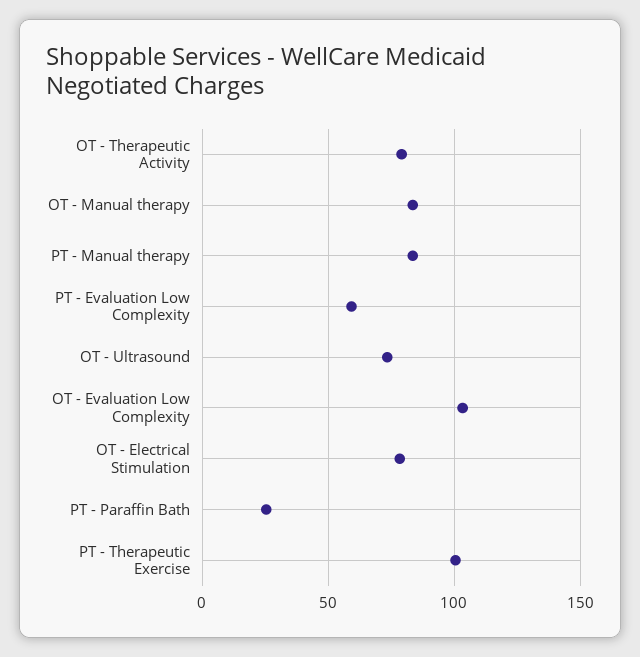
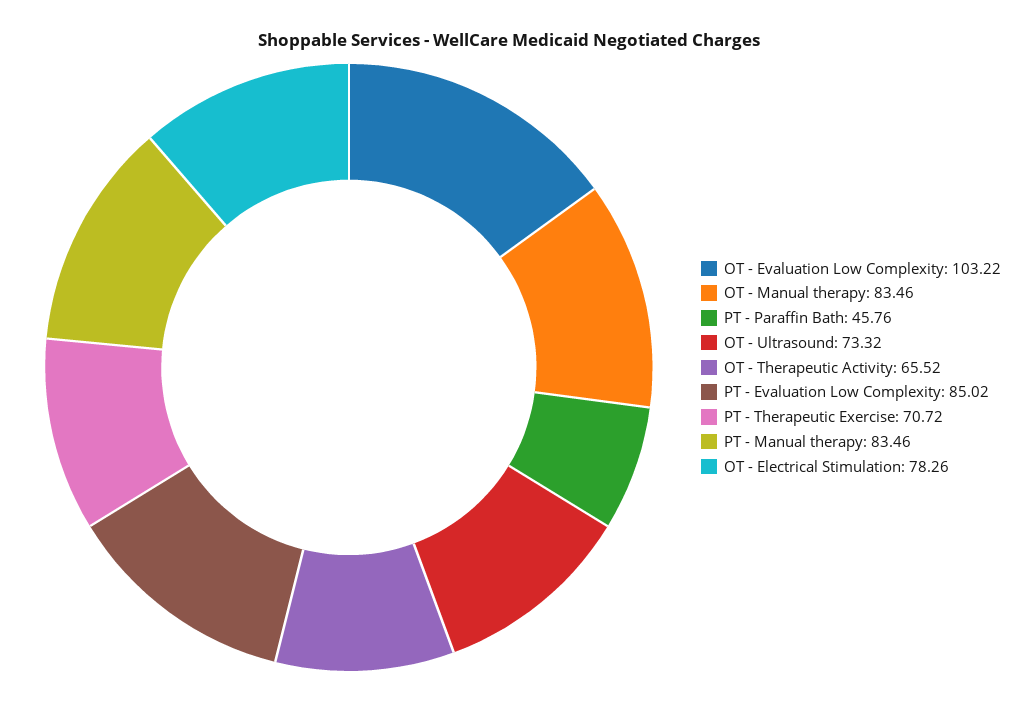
OT - Therapeutic Activity: 80 -> 65.52
PT - Evaluation Low Complexity: 60 -> 85.02
PT - Paraffin Bath: 25 -> 45.76
PT - Therapeutic Exercise: 100 -> 70.72

